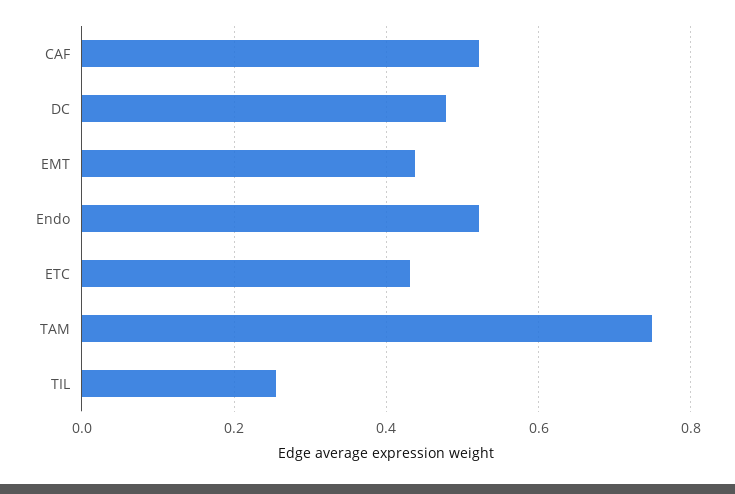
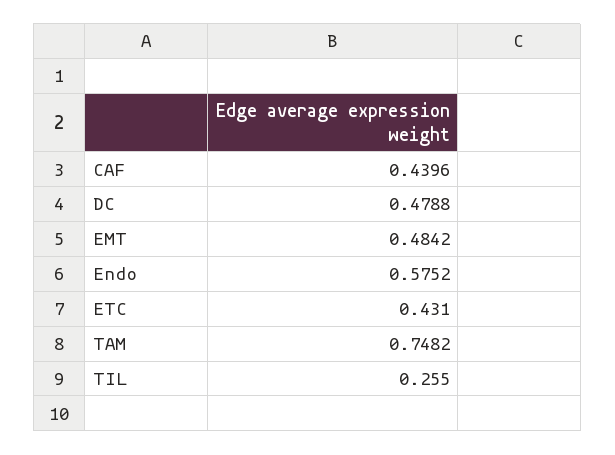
CAF: 0.52 -> 0.4396
EMT: 0.44 -> 0.4842
Endo: 0.52 -> 0.5752

